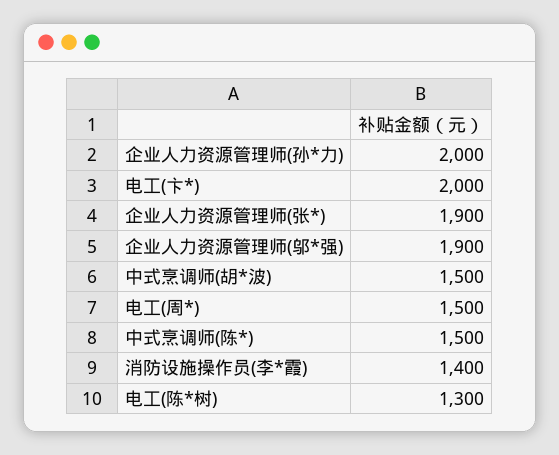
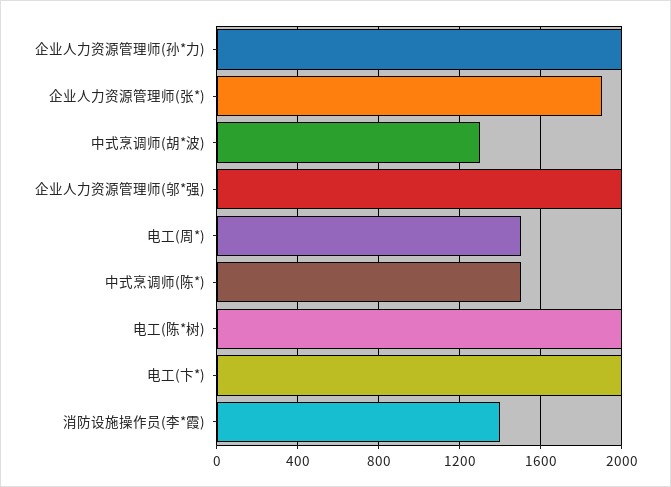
企业人力资源管理师(邬*强): 1900 -> 2000
中式烹调师(胡*波): 1500 -> 1300
电工(陈*树): 1300 -> 2000

